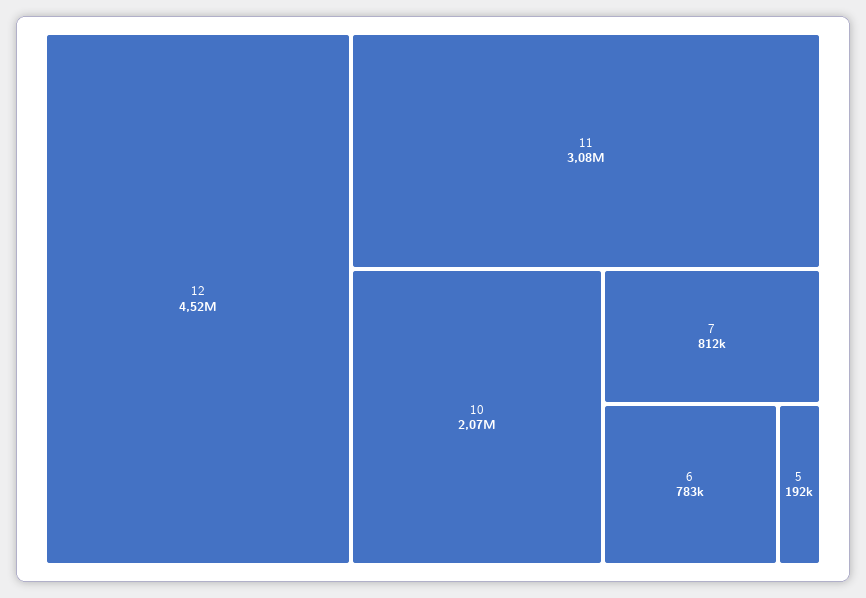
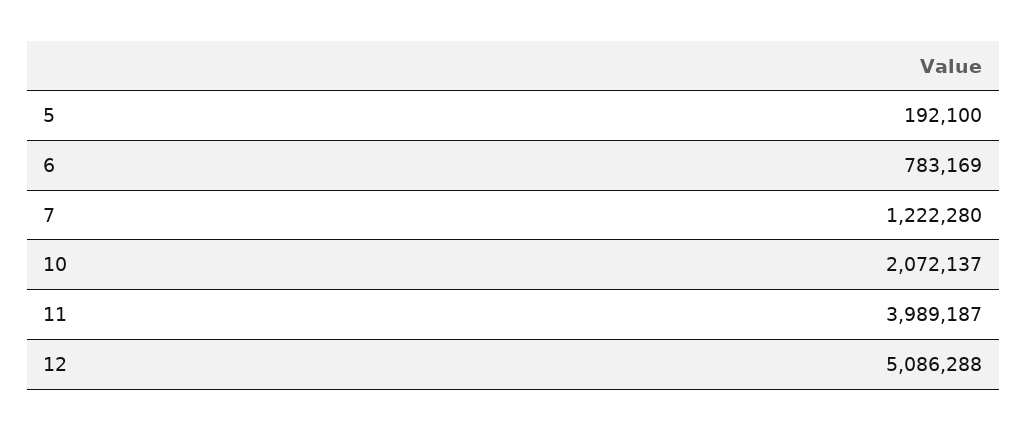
12: 4520000 -> 5086288
11: 3080000 -> 3989187
7: 812000 -> 1222280

